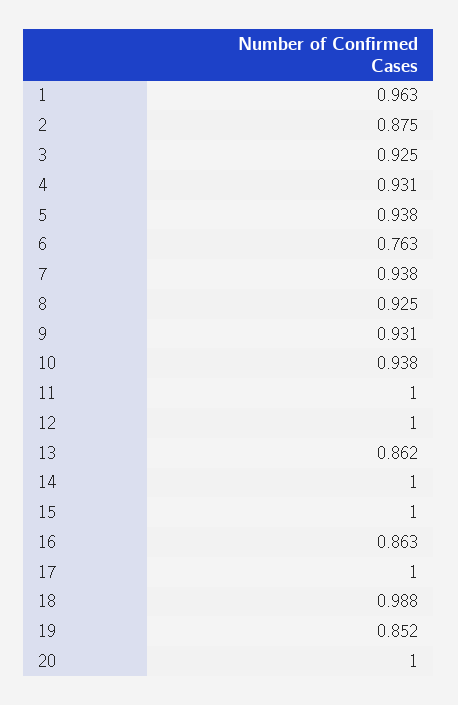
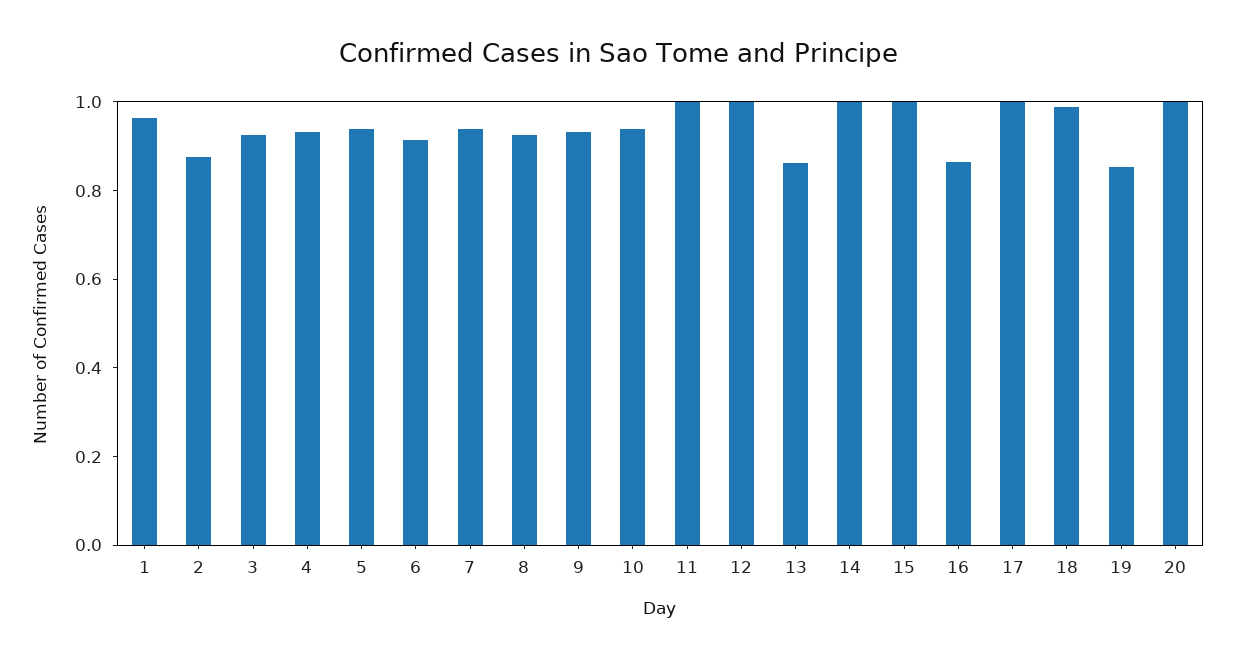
6: 0.763 -> 0.9

